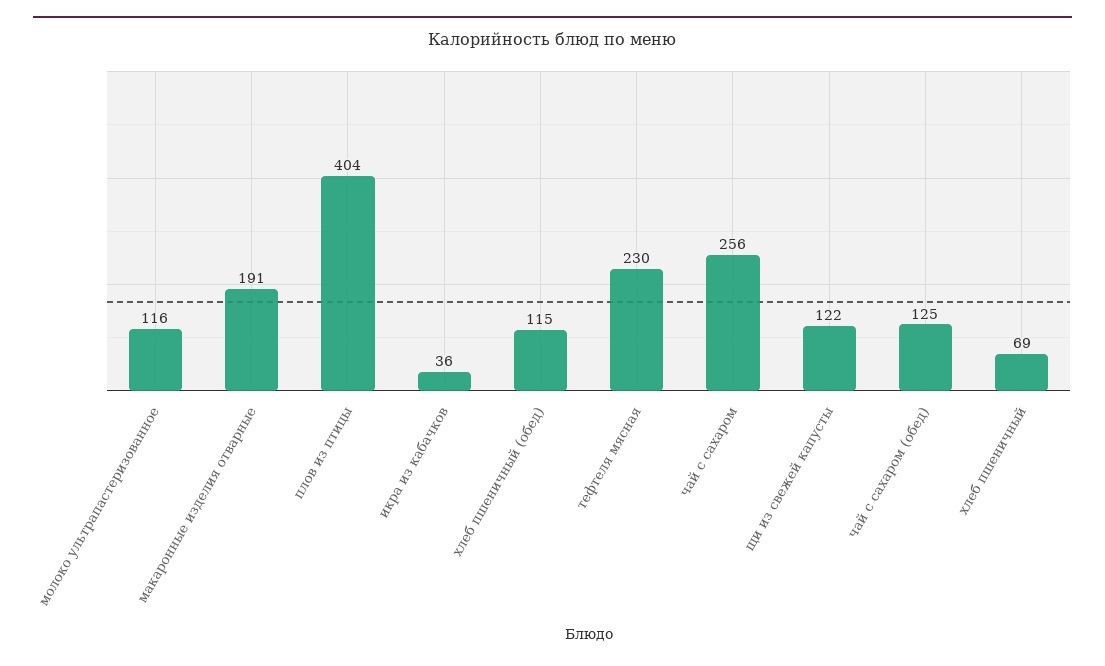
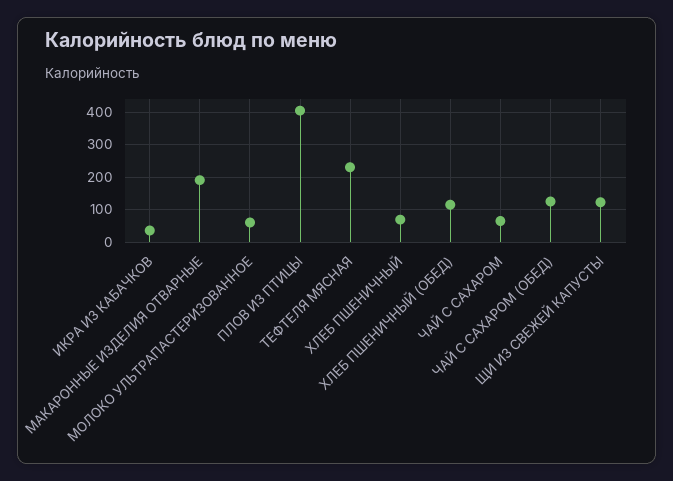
молоко ультрапастеризованное: 116 -> 60
чай с сахаром: 256 -> 60

